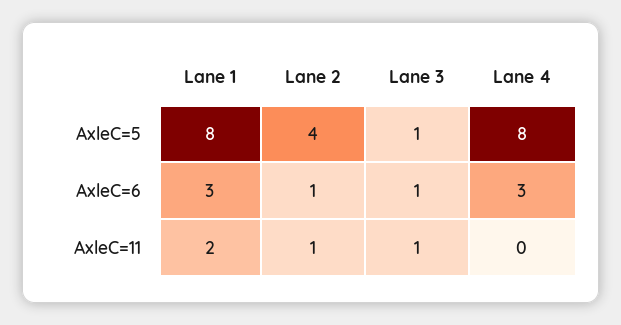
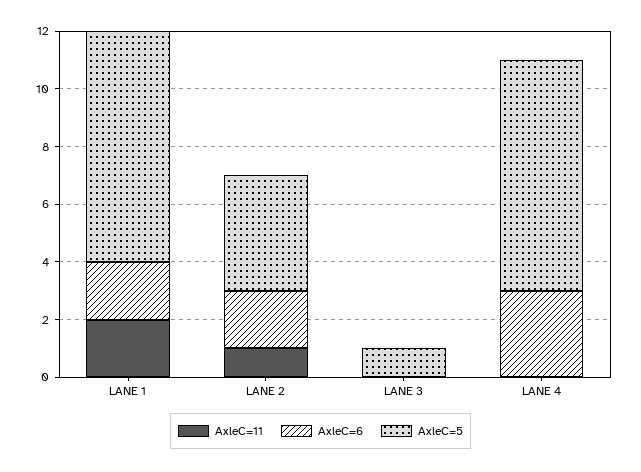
AxleC=6, Lane 1: 3 -> 2
AxleC=6, Lane 2: 1 -> 2
AxleC=6, Lane 3: 1 -> 0
AxleC=11, Lane 3: 1 -> 0

